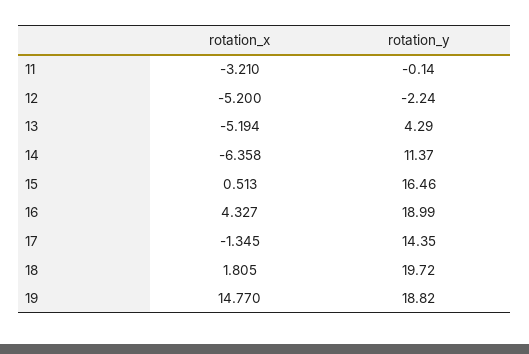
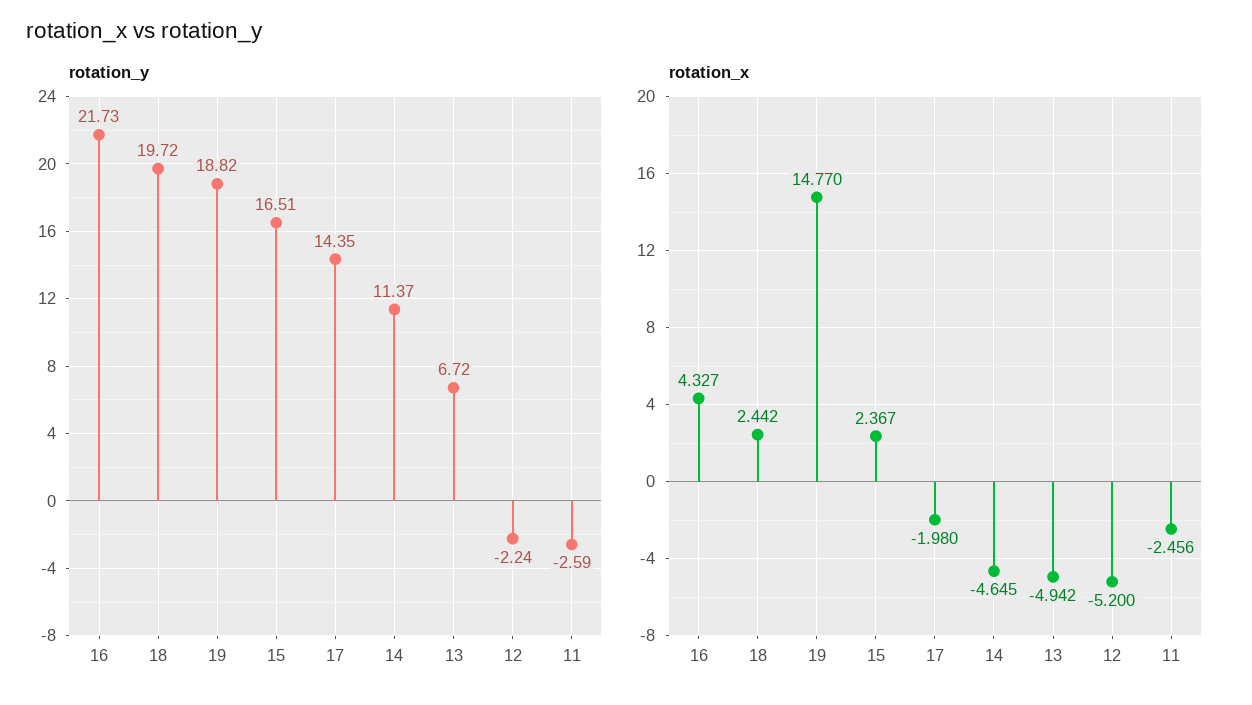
rotation_x, 11: -3.21 -> -2.456
rotation_y, 11: -0.14 -> -2.59
rotation_x, 13: -5.194 -> -4.942
rotation_y, 13: 4.29 -> 6.72
rotation_x, 14: -6.358 -> -4.645
rotation_x, 15: 0.513 -> 2.367
rotation_y, 15: 16.46 -> 16.51
rotation_y, 16: 18.99 -> 21.73
rotation_x, 17: -1.345 -> -1.98
rotation_x, 18: 1.805 -> 2.442

